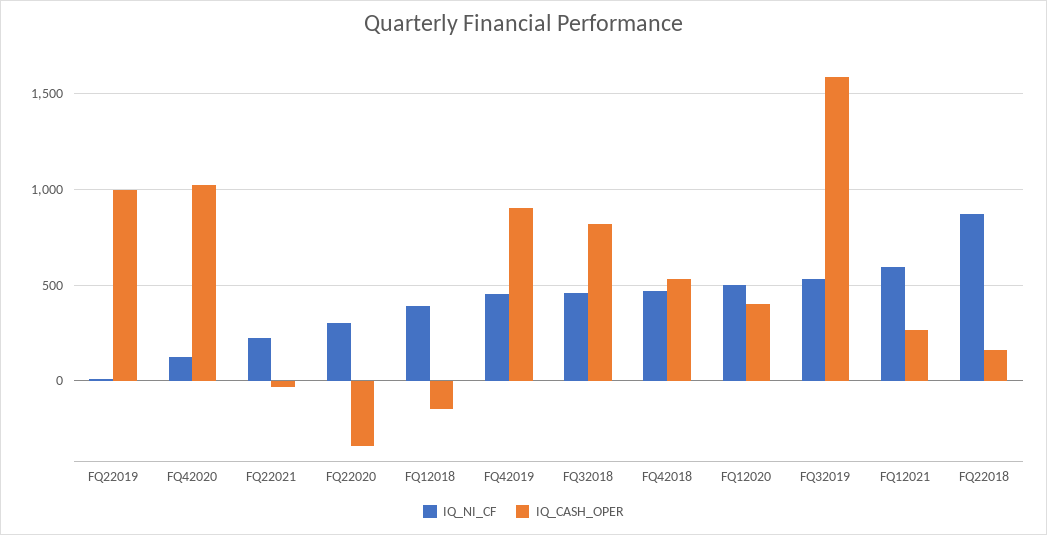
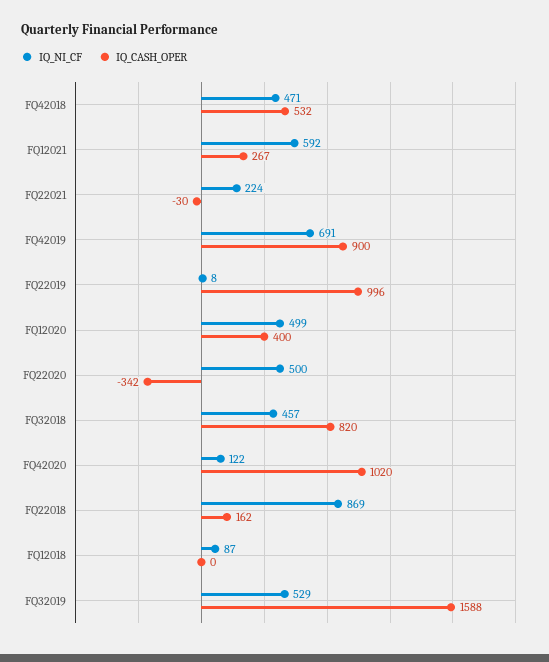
IQ_NI_CF, FQ22020: 300 -> 500
IQ_NI_CF, FQ12018: 400 -> 87
IQ_CASH_OPER, FQ12018: -150 -> 0
IQ_NI_CF, FQ42019: 450 -> 691

